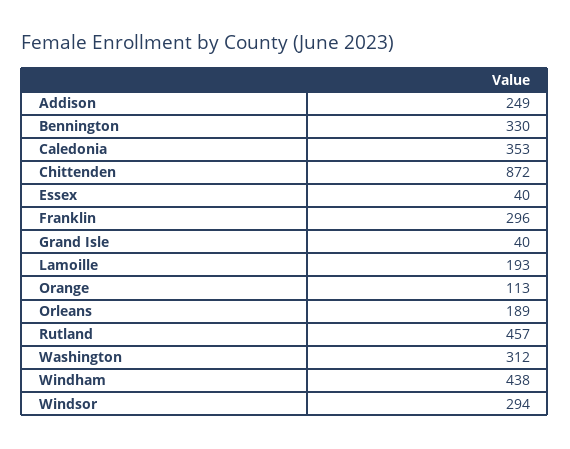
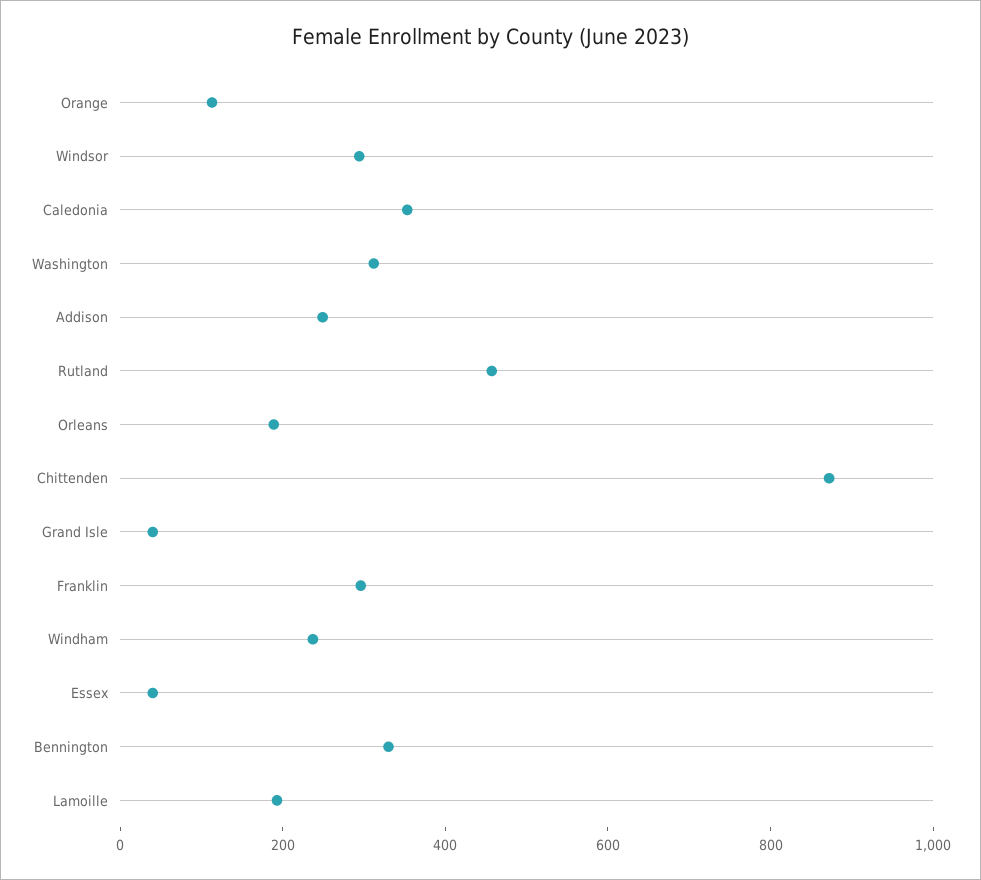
Windham: 438 -> 250

